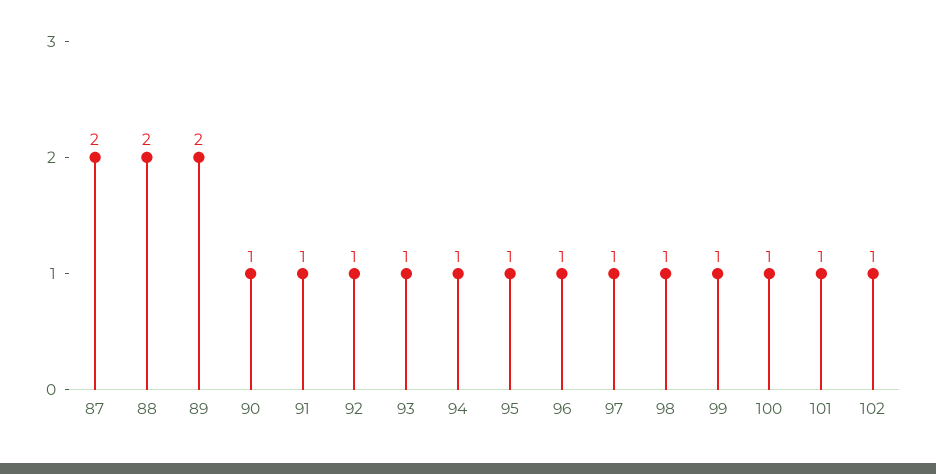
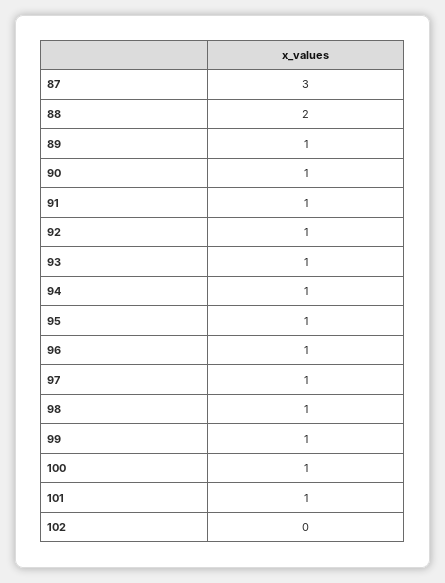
87: 2 -> 3
89: 2 -> 1
102: 1 -> 0

